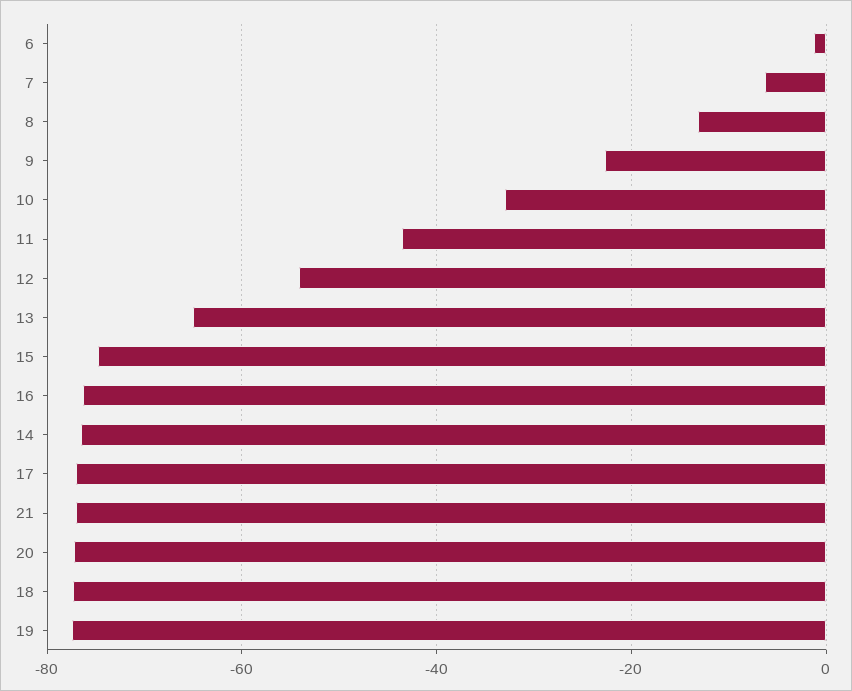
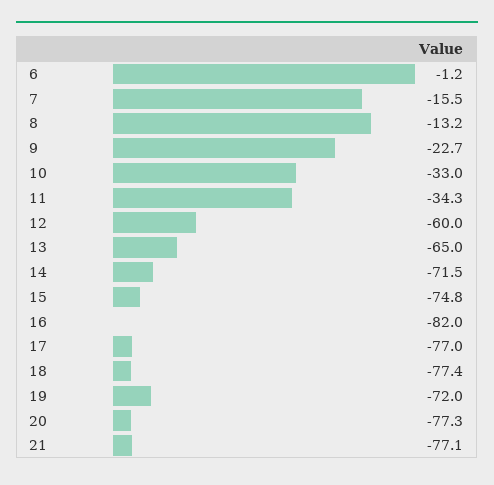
7: -6 -> -15.5
11: -44 -> -34.3
12: -54 -> -60
16: -76 -> -82
14: -76 -> -71.5
19: -78 -> -72

